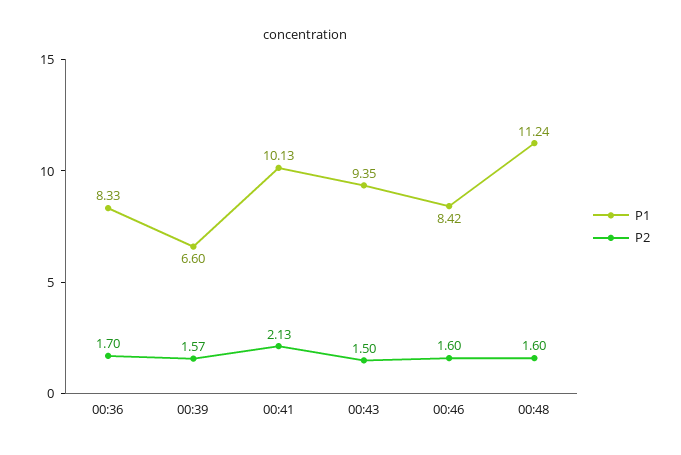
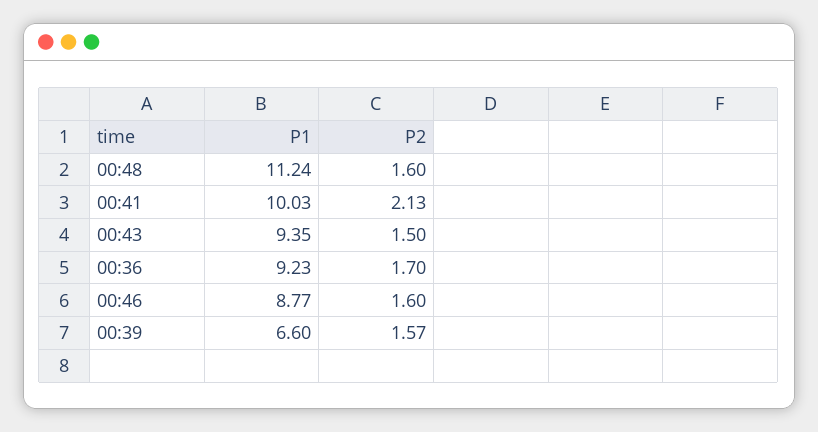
P1, 00:36: 8.33 -> 9.23
P1, 00:41: 10.13 -> 10.03
P1, 00:46: 8.42 -> 8.77

